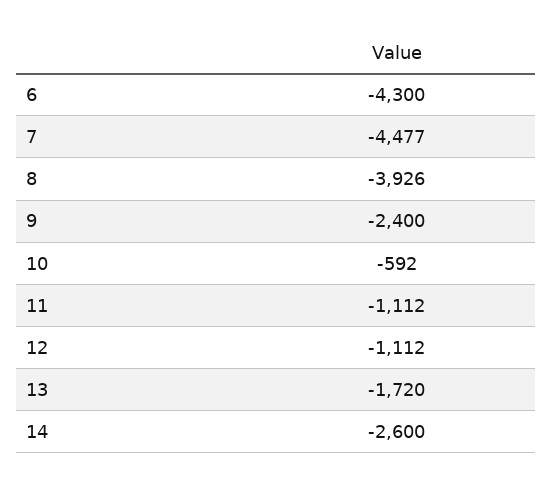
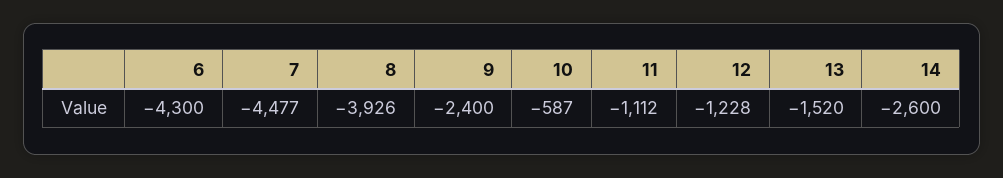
10: -592 -> -587
12: -1112 -> -1228
13: -1720 -> -1520

